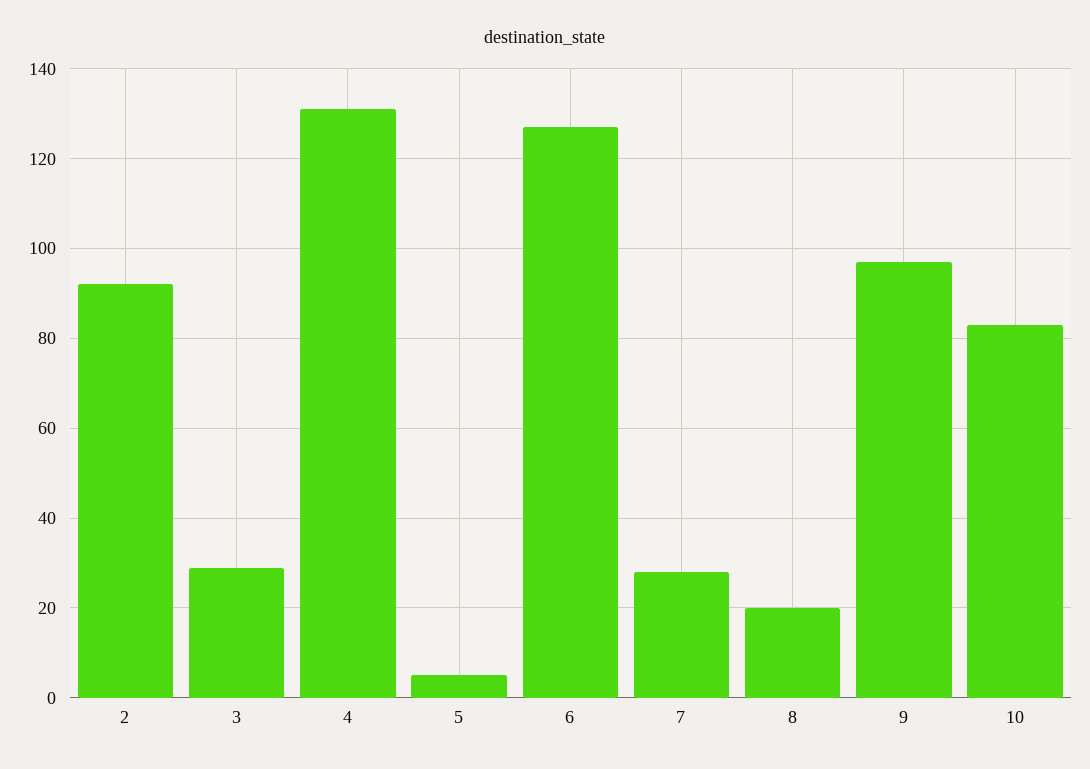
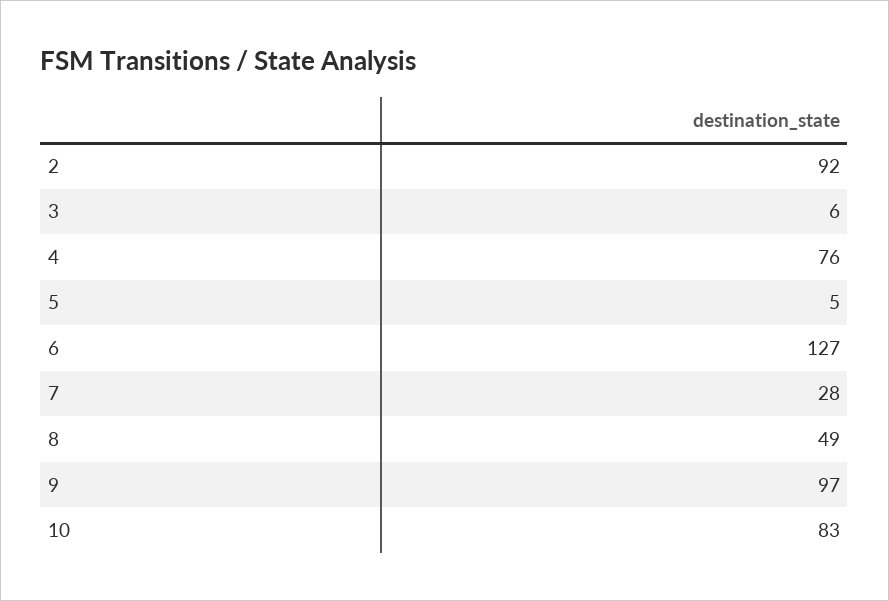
3: 30 -> 6
4: 130 -> 76
8: 20 -> 49

